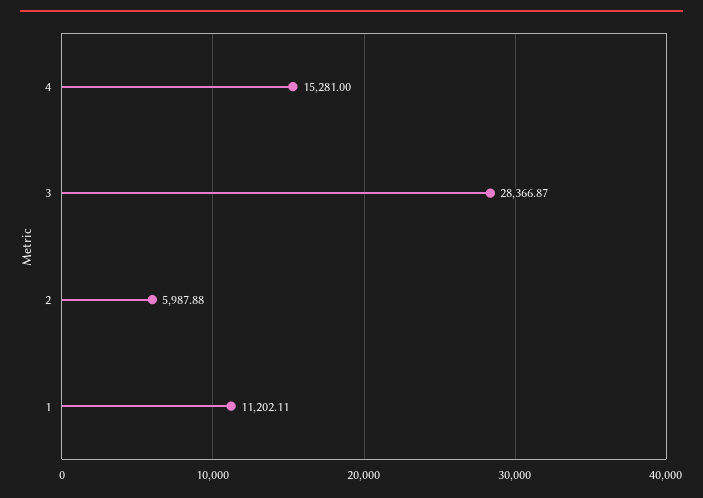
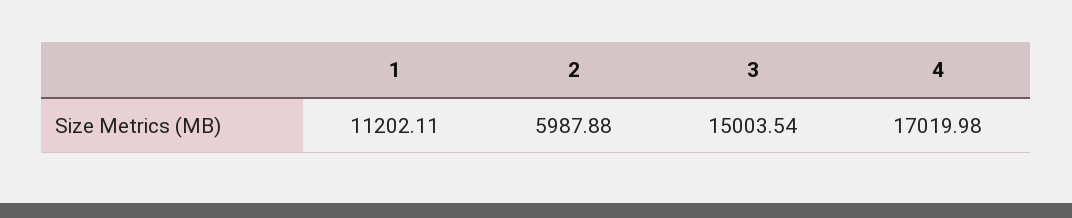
4: 15281 -> 17019.98
3: 28366.87 -> 15003.54

